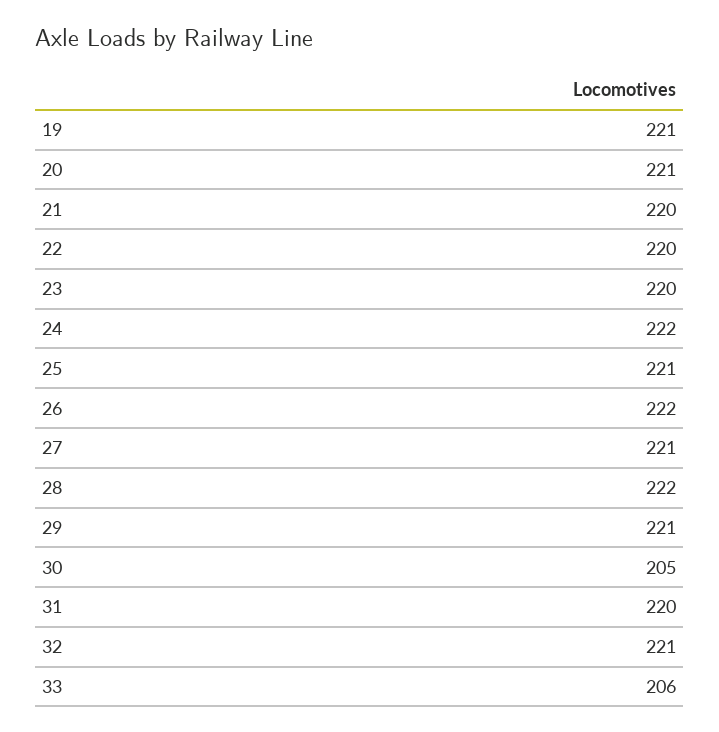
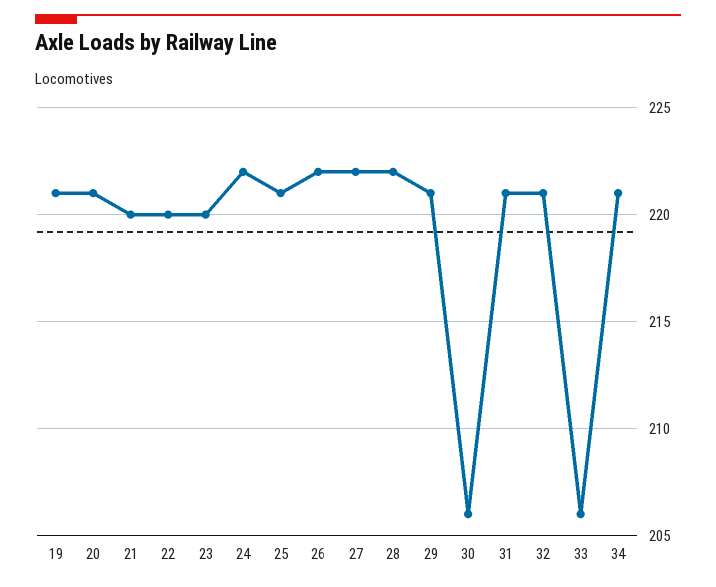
27: 221 -> 222
30: 205 -> 206
31: 220 -> 221
34: none -> 221

